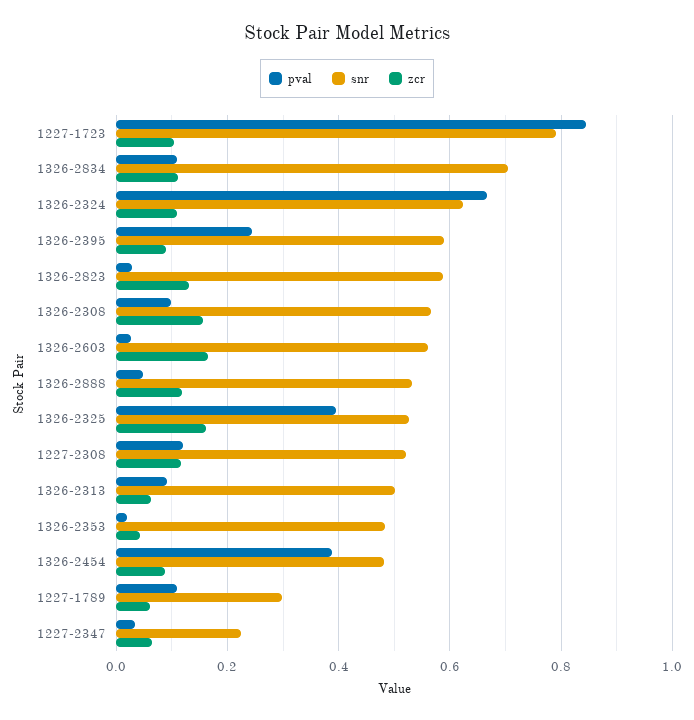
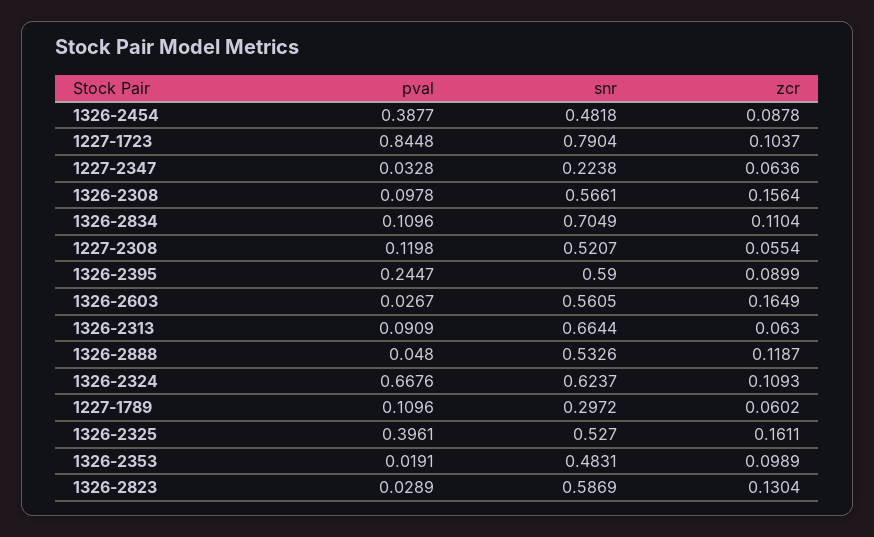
zcr, 1227-2308: 0.12 -> 0.0554
snr, 1326-2313: 0.5 -> 0.6644
zcr, 1326-2353: 0.04 -> 0.0989

